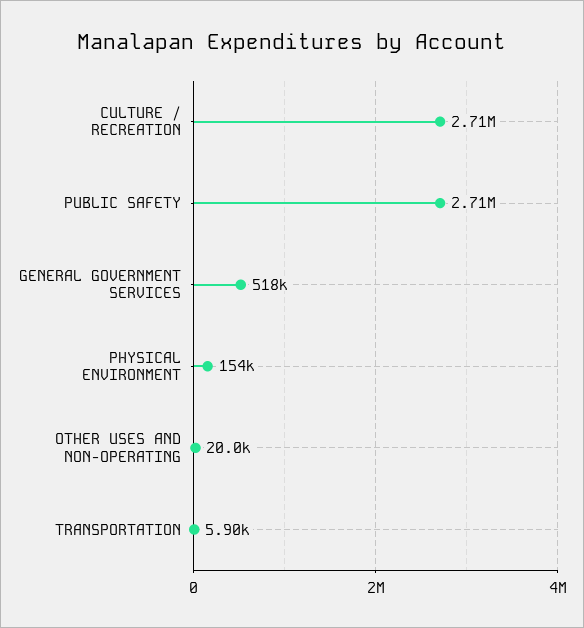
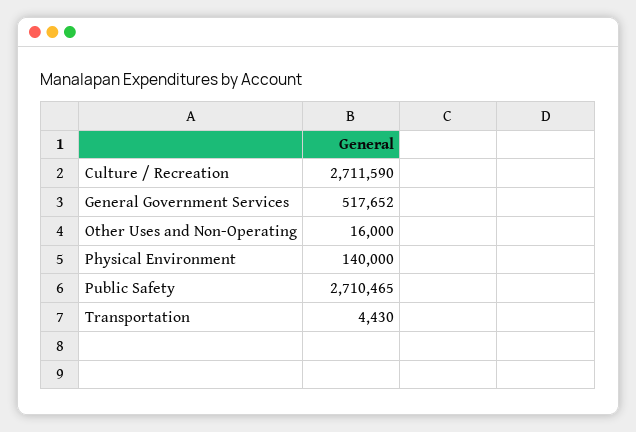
PHYSICAL ENVIRONMENT: 154000 -> 140000
OTHER USES AND NON-OPERATING: 20000 -> 16000
TRANSPORTATION: 5900 -> 4430

